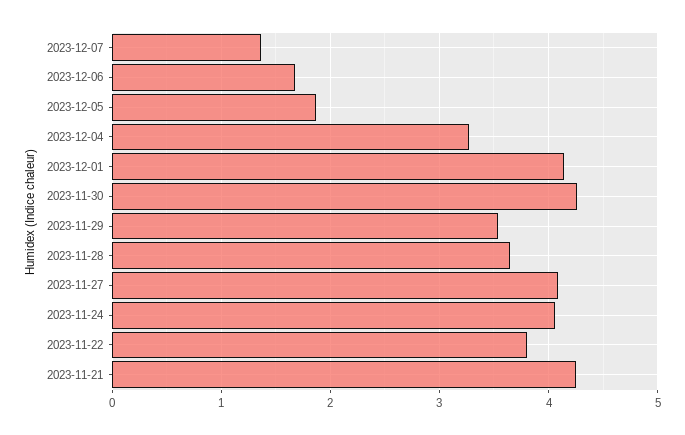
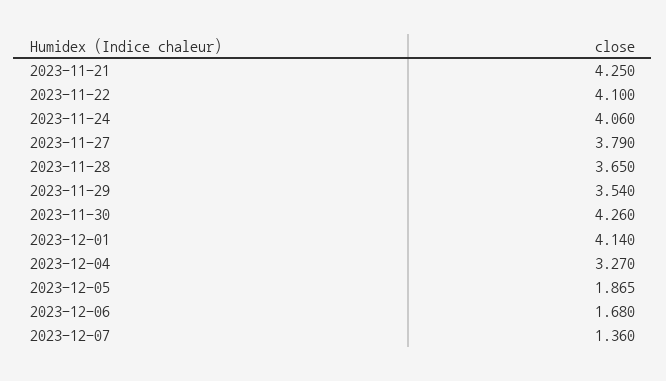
2023-11-27: 4.1 -> 3.79
2023-11-22: 3.8 -> 4.1

